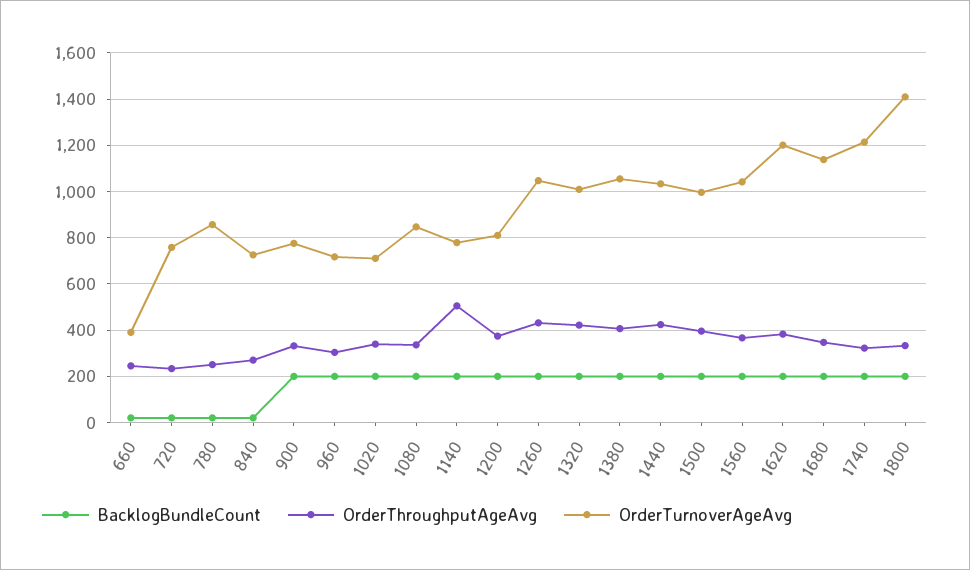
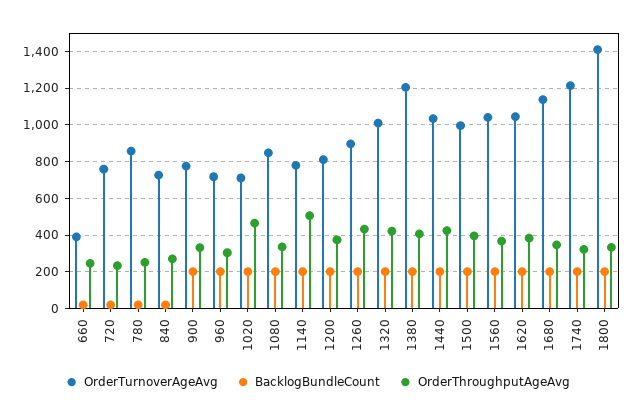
OrderThroughputAgeAvg, 1020: 350 -> 450
OrderTurnoverAgeAvg, 1260: 1050 -> 900
OrderTurnoverAgeAvg, 1380: 1050 -> 1200
OrderTurnoverAgeAvg, 1620: 1200 -> 1050

